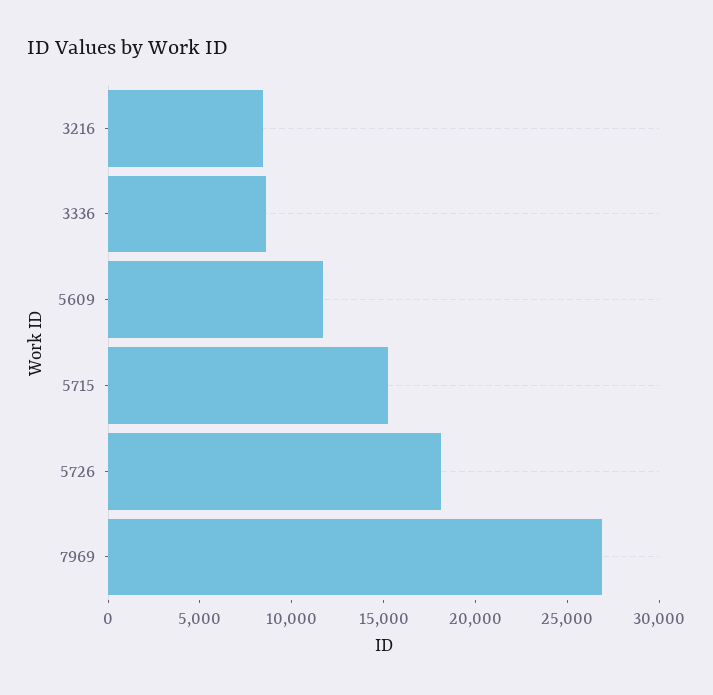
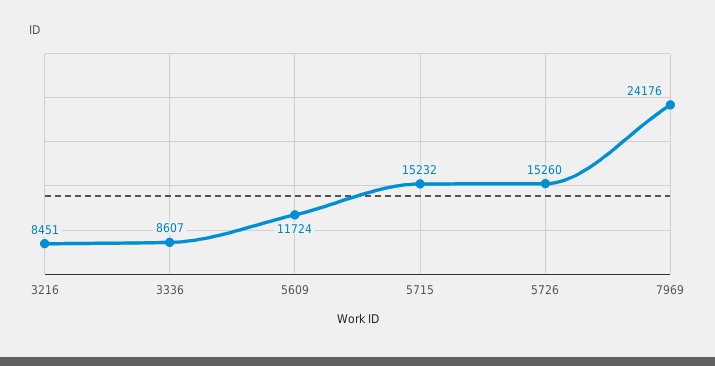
5726: 18000 -> 15260
7969: 27000 -> 24176

